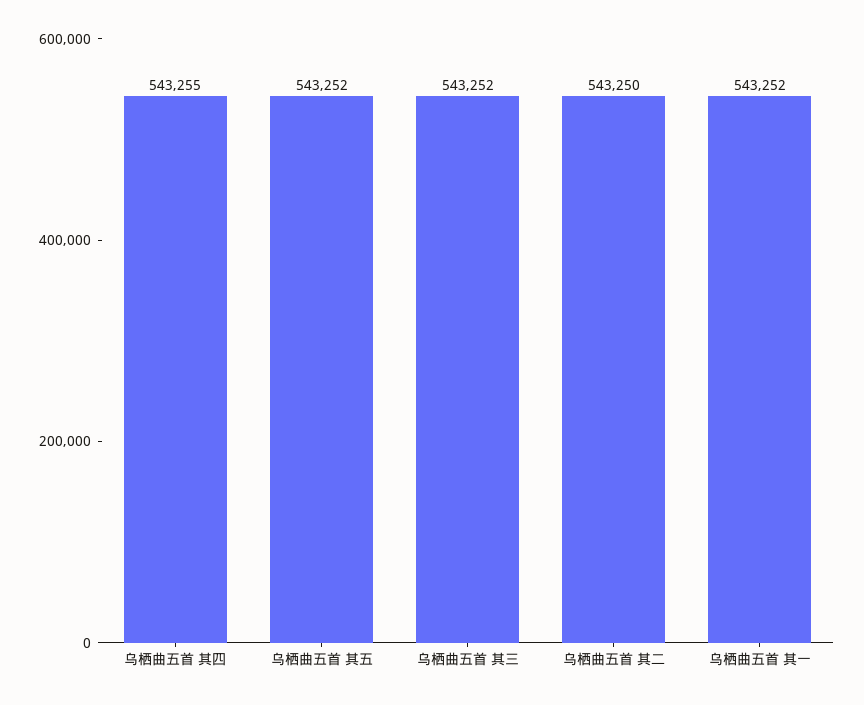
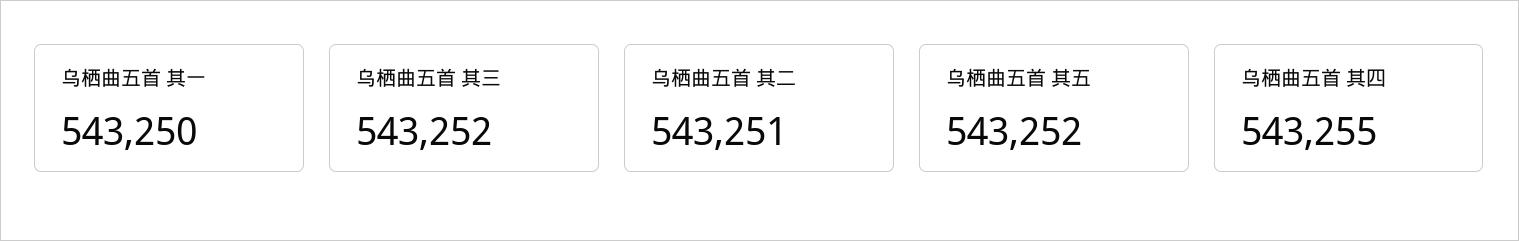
乌栖曲五首 其二: 543250 -> 543251
乌栖曲五首 其一: 543252 -> 543250

